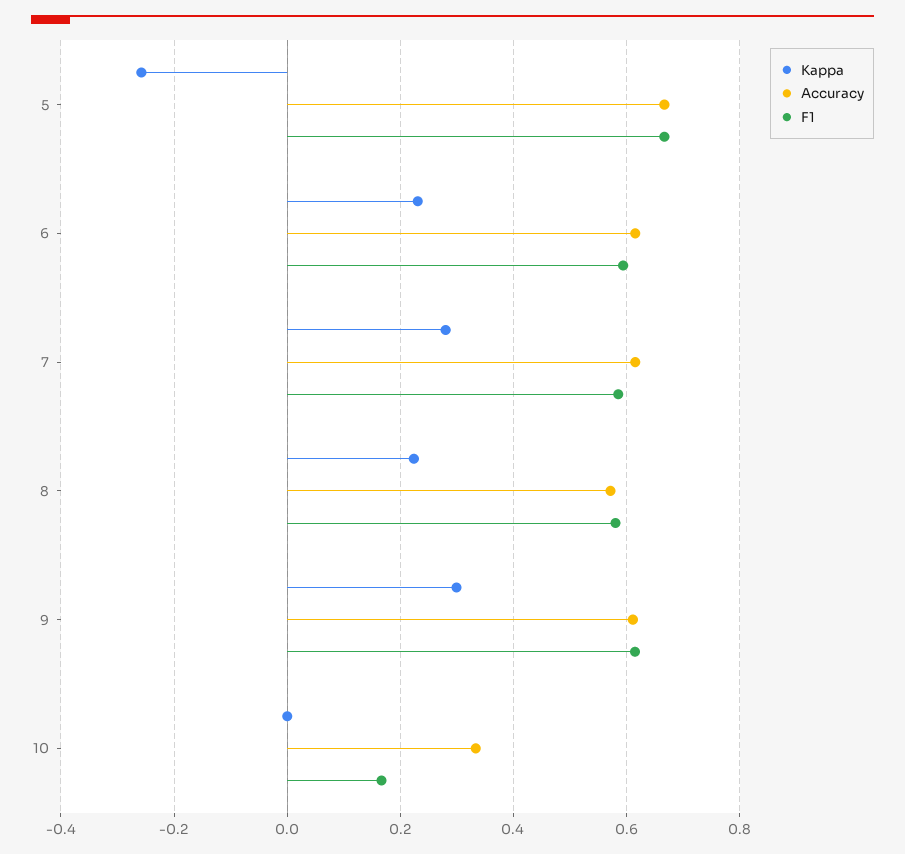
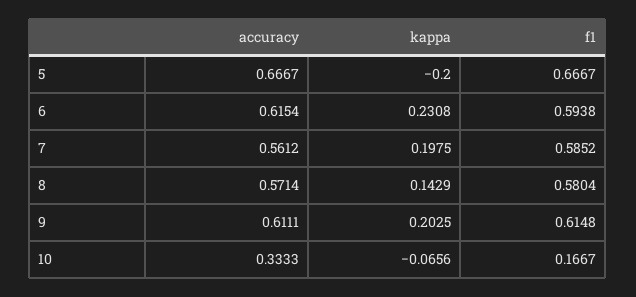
Kappa, 5: -0.26 -> -0.2
Kappa, 7: 0.28 -> 0.1975
Accuracy, 7: 0.62 -> 0.5612
Kappa, 8: 0.22 -> 0.1429
Kappa, 9: 0.3 -> 0.2025
Kappa, 10: 0 -> -0.0656

